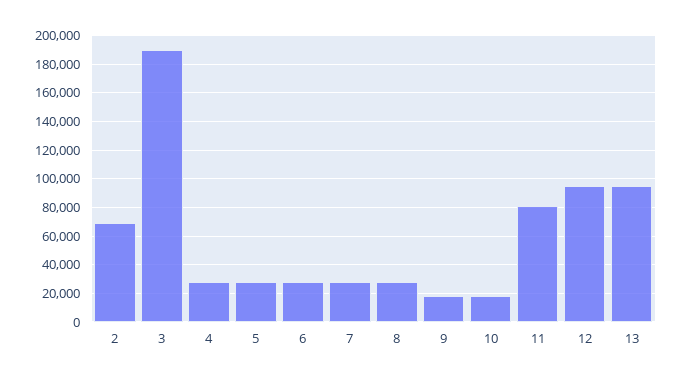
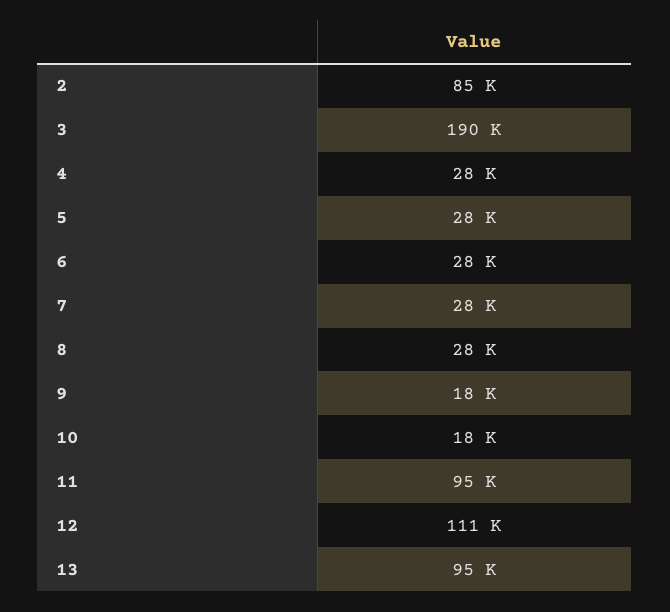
2: 70000 -> 85000
11: 80000 -> 95000
12: 95000 -> 111000

